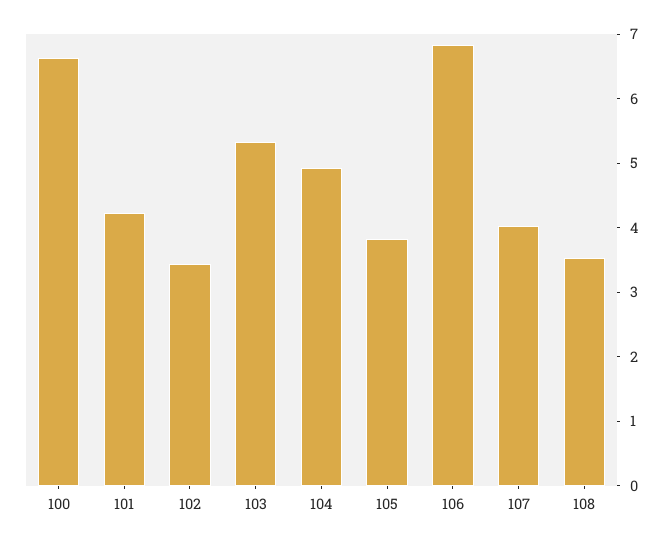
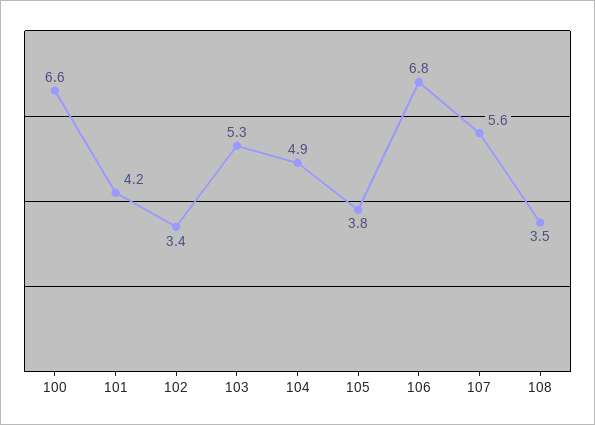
107: 4 -> 5.6

